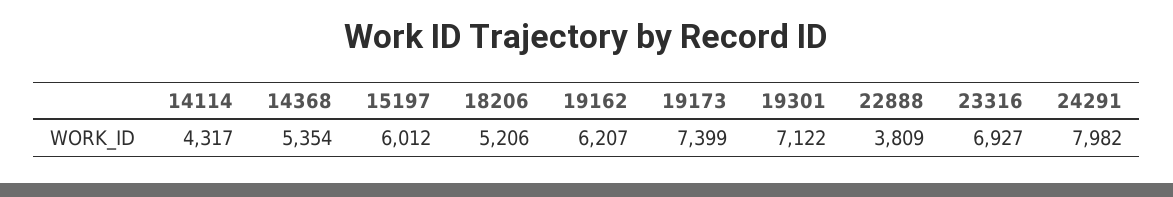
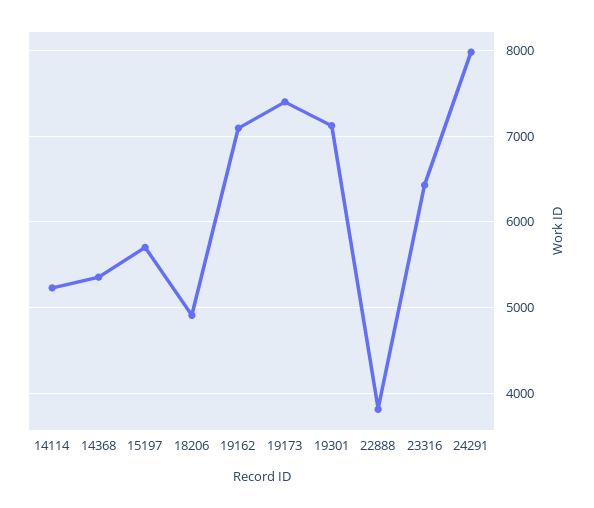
14114: 4317 -> 5200
15197: 6012 -> 5700
18206: 5206 -> 4900
19162: 6207 -> 7100
23316: 6927 -> 6400

